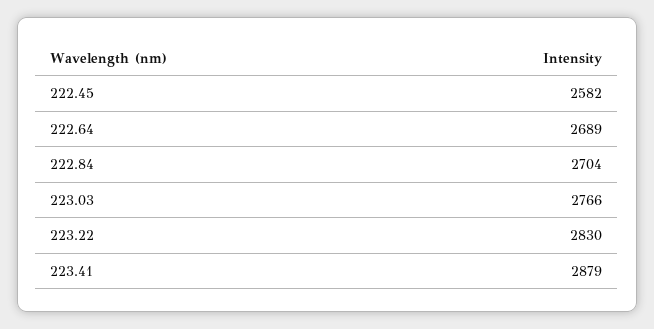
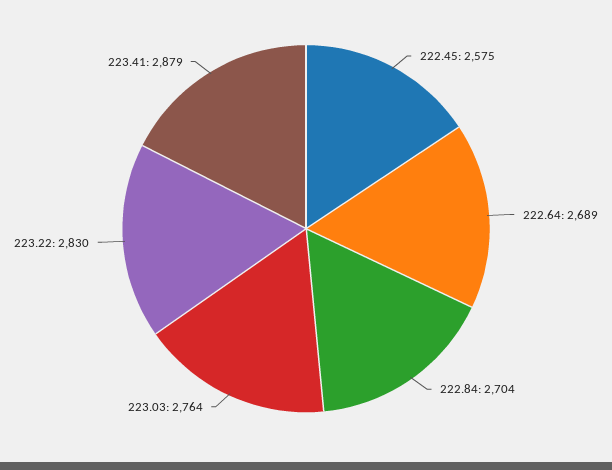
222.45: 2582 -> 2575
223.03: 2766 -> 2764

